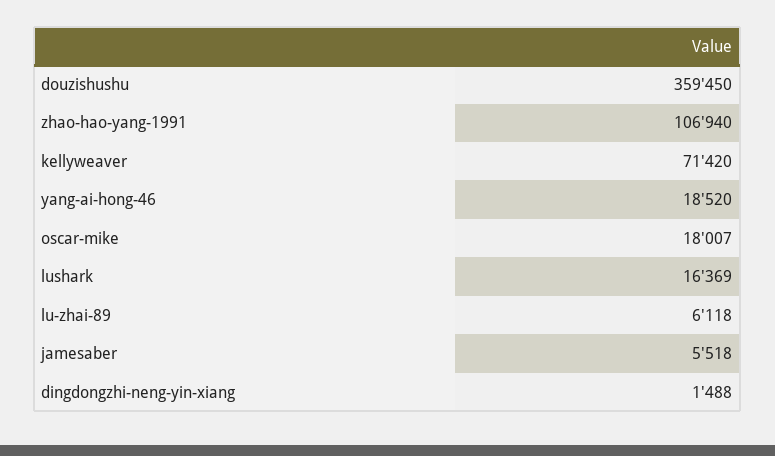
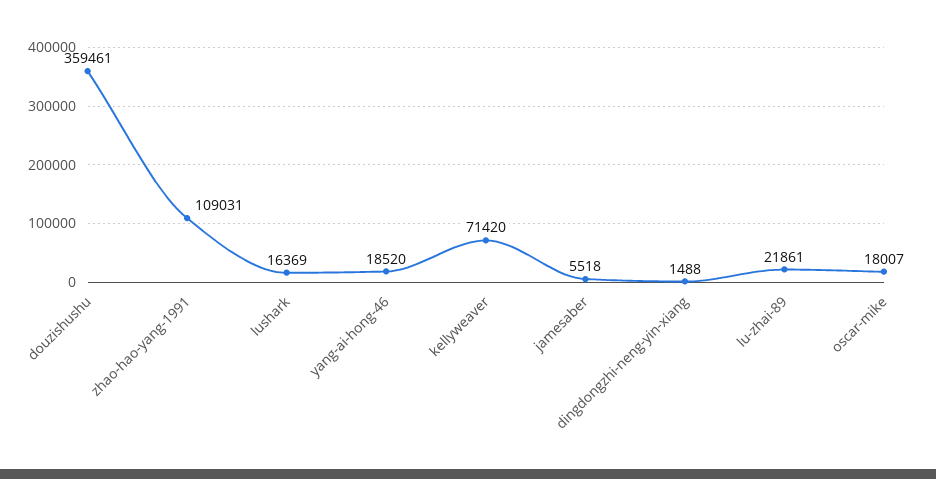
douzishushu: 359450 -> 359461
zhao-hao-yang-1991: 106940 -> 109031
lu-zhai-89: 6118 -> 21861

